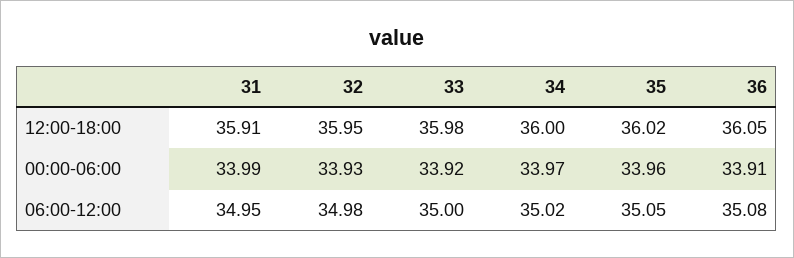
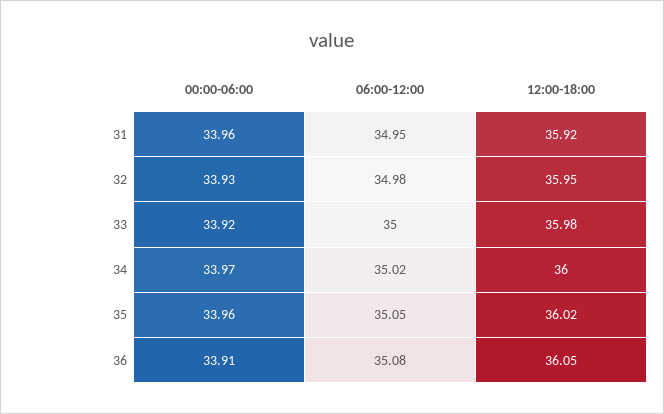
31, 12:00-18:00: 35.91 -> 35.92
31, 00:00-06:00: 33.99 -> 33.96

